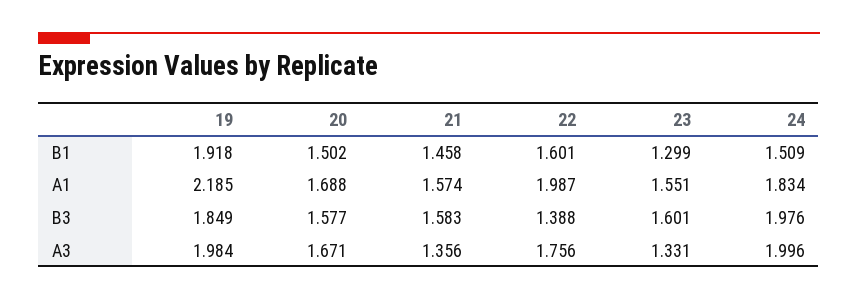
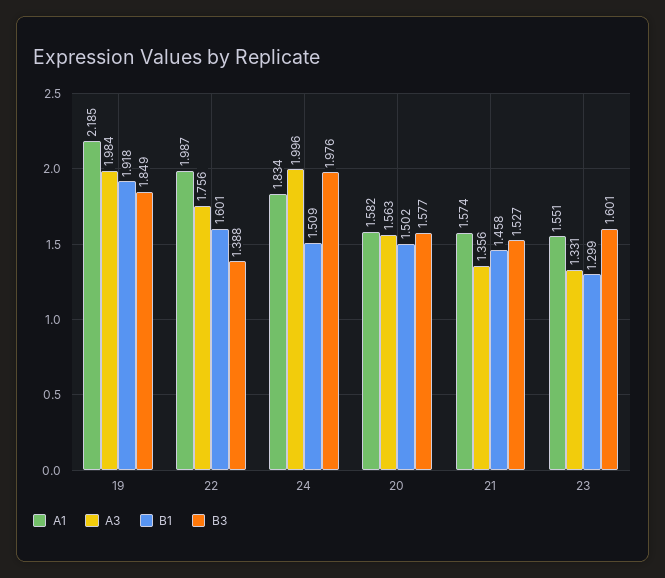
A1, 20: 1.688 -> 1.582
B3, 21: 1.583 -> 1.527
A3, 20: 1.671 -> 1.563

